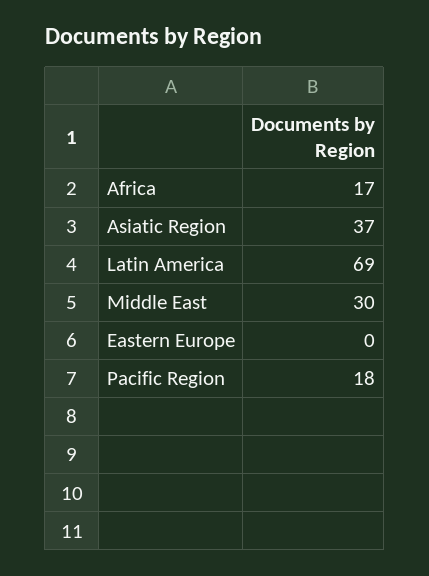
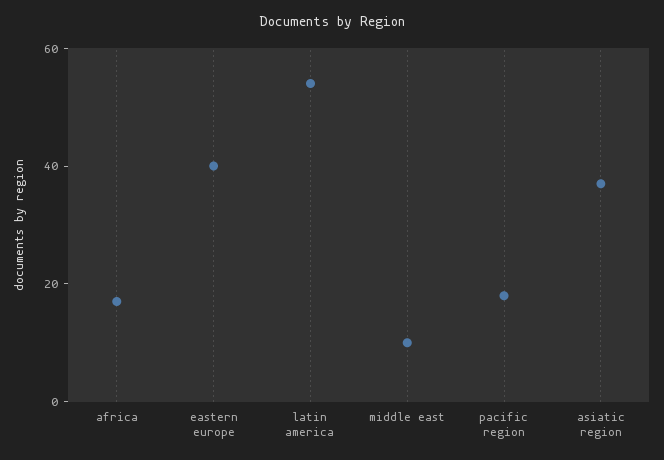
Latin America: 69 -> 55
Middle East: 30 -> 10
Eastern Europe: 0 -> 40

